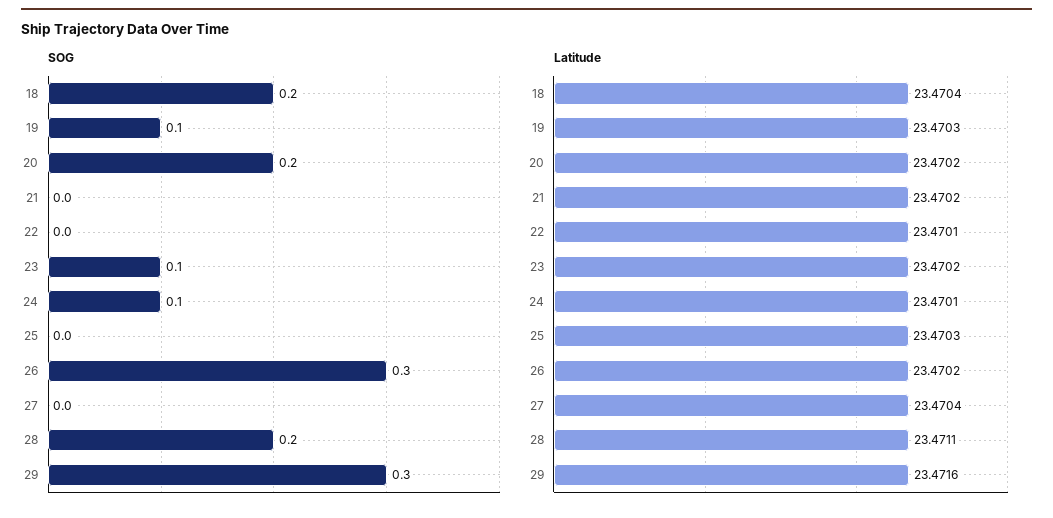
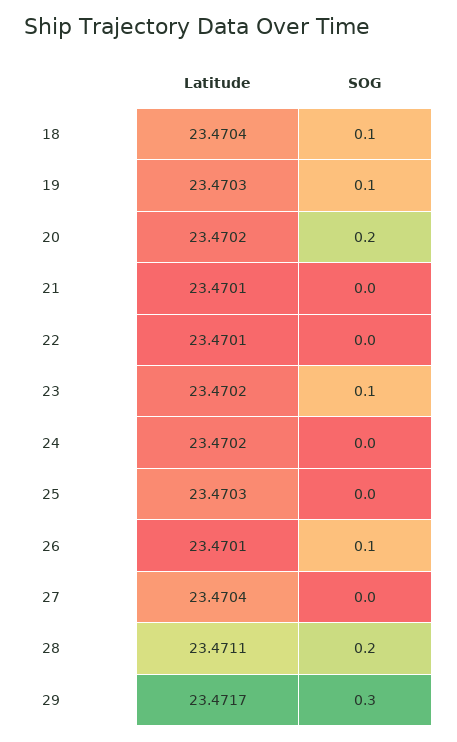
SOG, 18: 0.2 -> 0.1
SOG, 24: 0.1 -> 0
SOG, 26: 0.3 -> 0.1
Latitude, 21: 23.4702 -> 23.4701
Latitude, 24: 23.4701 -> 23.4702
Latitude, 26: 23.4702 -> 23.4701
Latitude, 29: 23.4716 -> 23.4717

